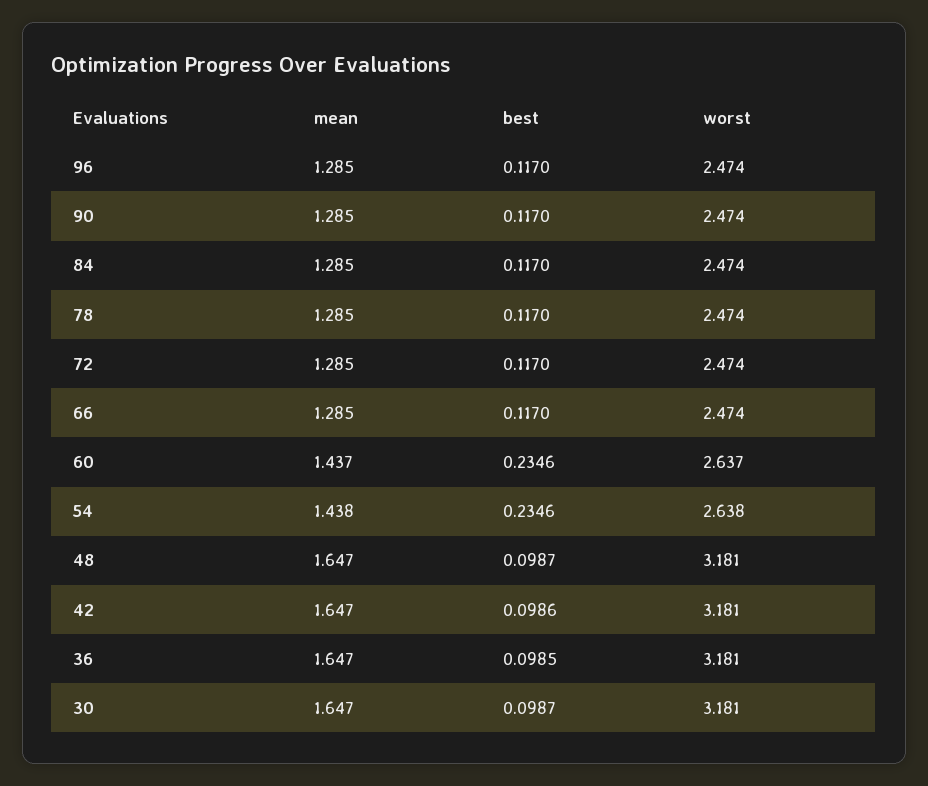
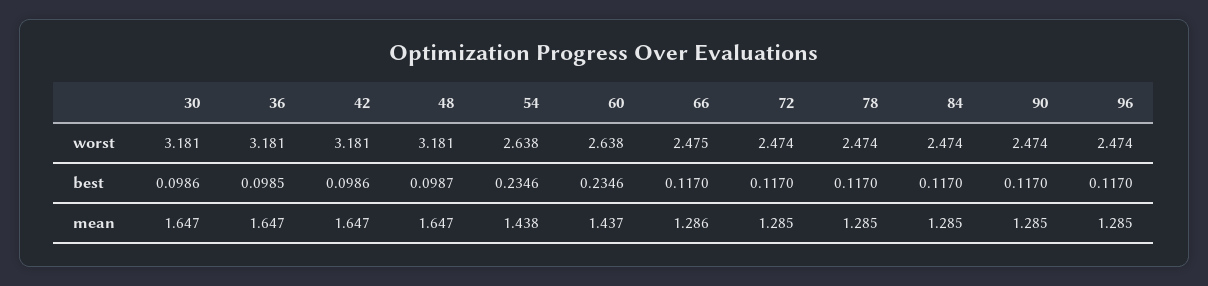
mean, 66: 1.285 -> 1.286
worst, 66: 2.474 -> 2.475
worst, 60: 2.637 -> 2.638
best, 30: 0.0987 -> 0.0986

